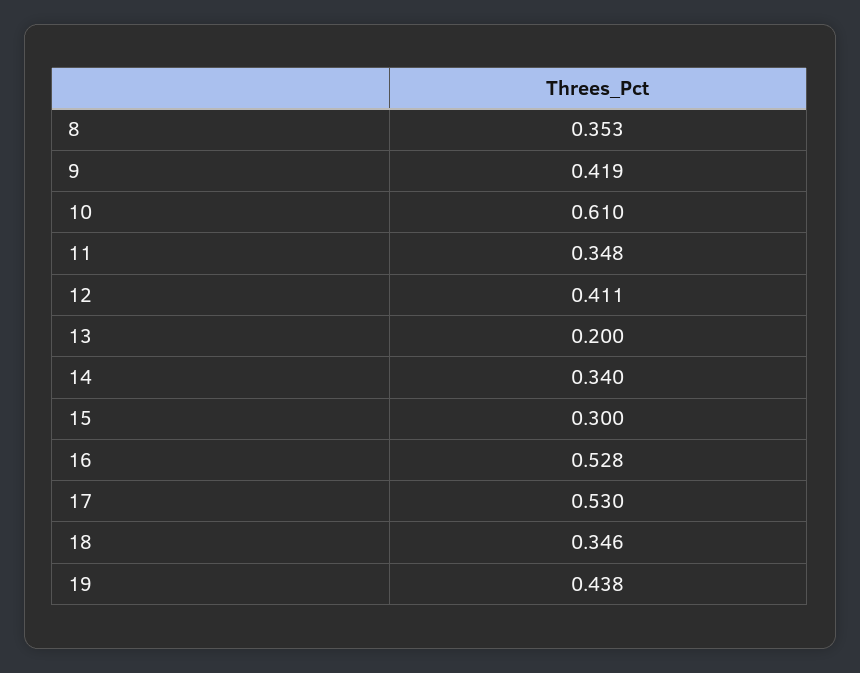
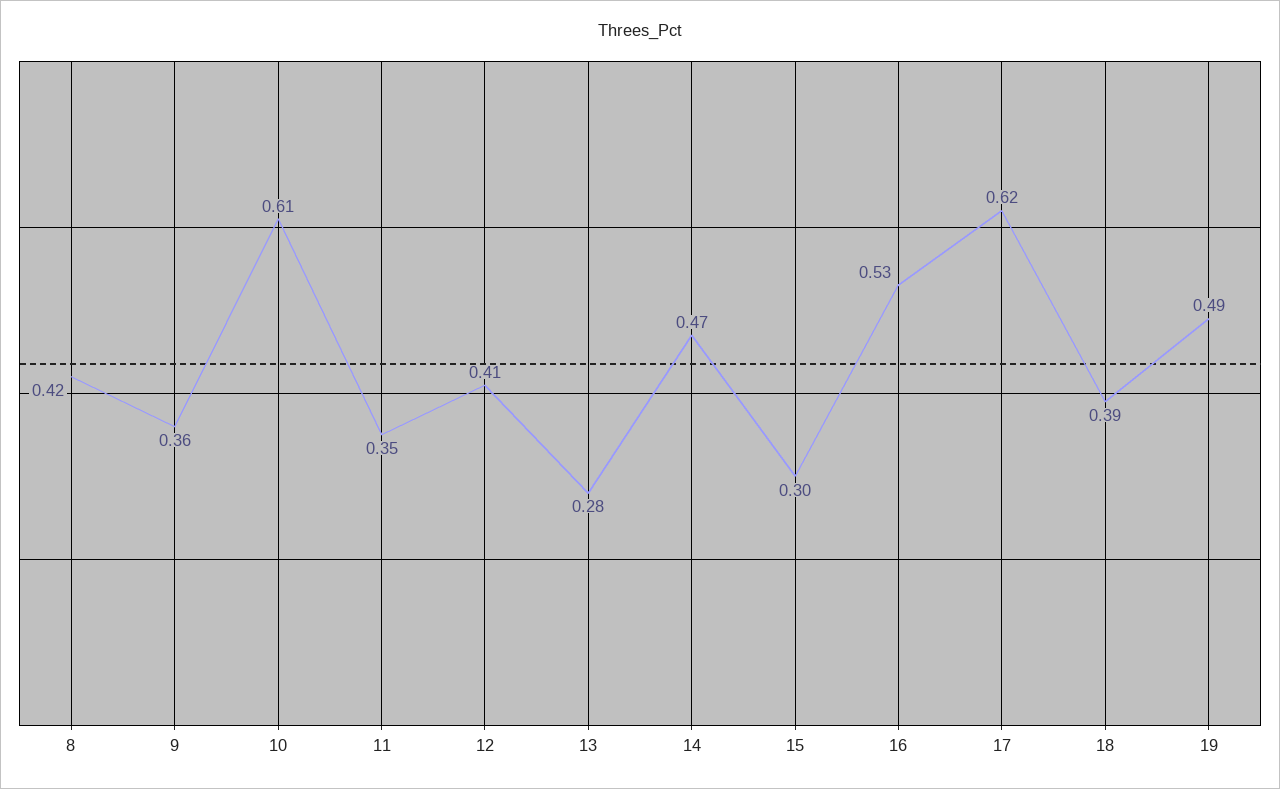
8: 0.353 -> 0.42
9: 0.419 -> 0.36
13: 0.2 -> 0.28
14: 0.34 -> 0.47
17: 0.53 -> 0.62
18: 0.346 -> 0.39
19: 0.438 -> 0.49

